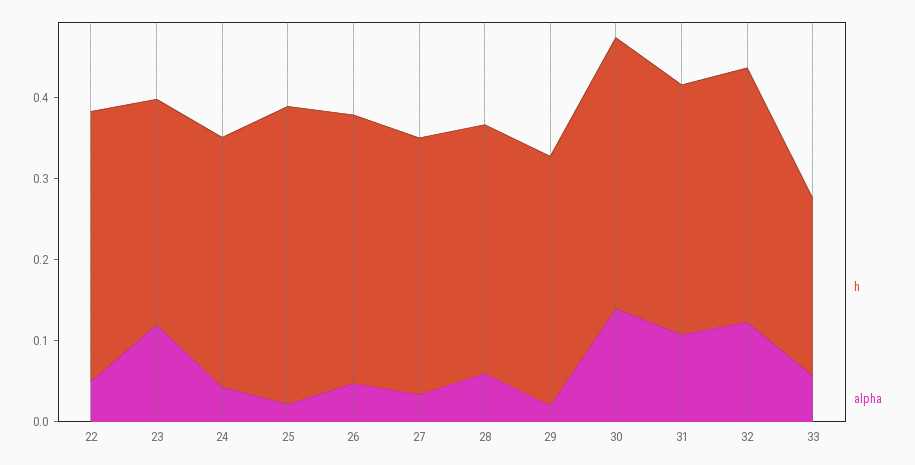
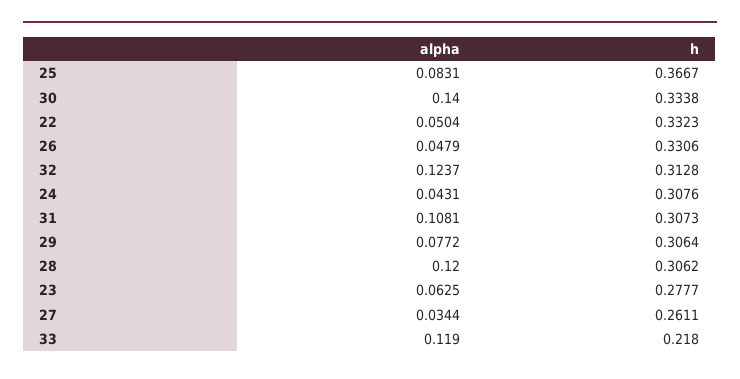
alpha, 23: 0.12 -> 0.0625
alpha, 25: 0.02 -> 0.0831
h, 27: 0.32 -> 0.2611
alpha, 28: 0.06 -> 0.12
alpha, 29: 0.02 -> 0.0772
alpha, 33: 0.06 -> 0.119

